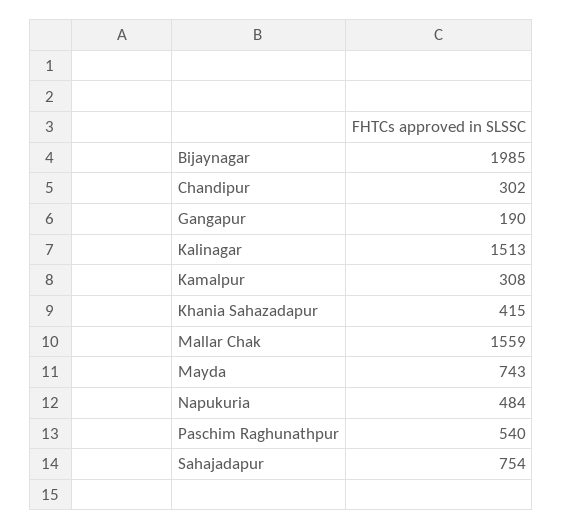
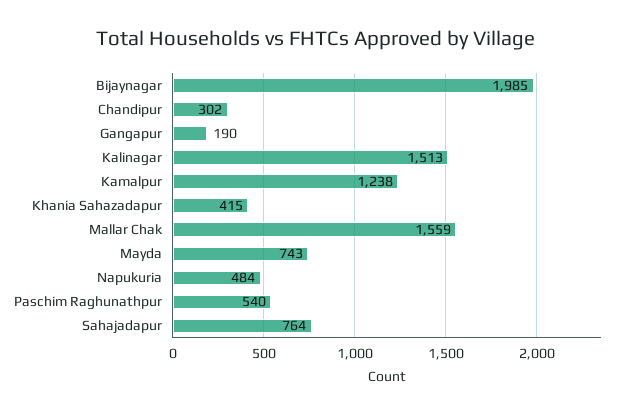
Kamalpur: 308 -> 1238
Sahajadapur: 754 -> 764

